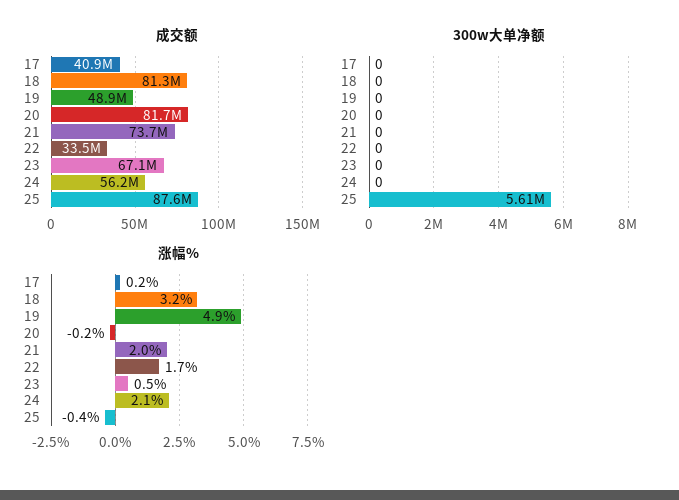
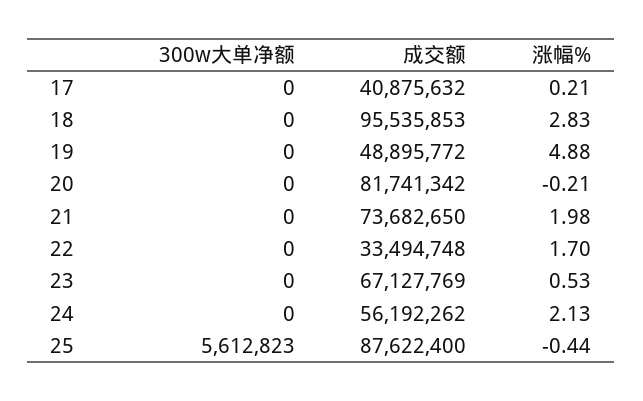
成交额, 18: 81300000 -> 95535853
涨幅%, 18: 3.2 -> 2.83

